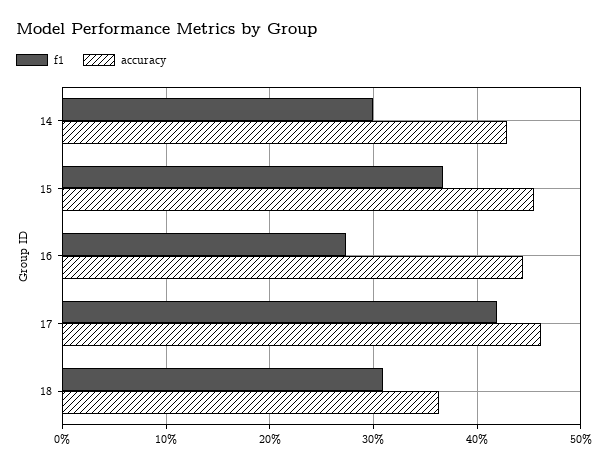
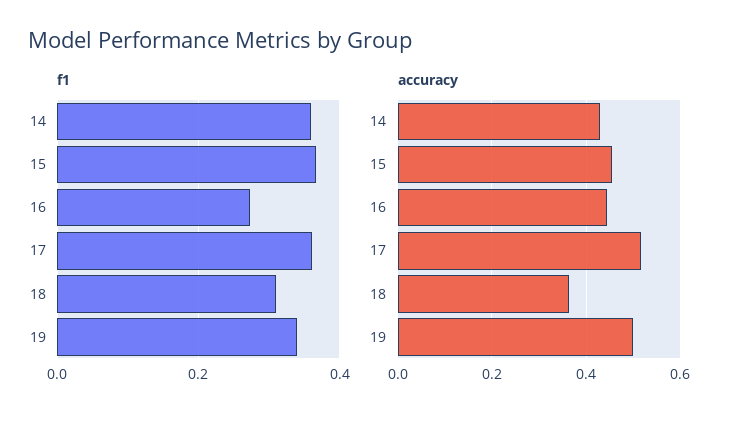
f1, 14: 0.3 -> 0.36
f1, 17: 0.42 -> 0.36
accuracy, 17: 0.46 -> 0.52
f1, 19: none -> 0.34
accuracy, 19: none -> 0.5

